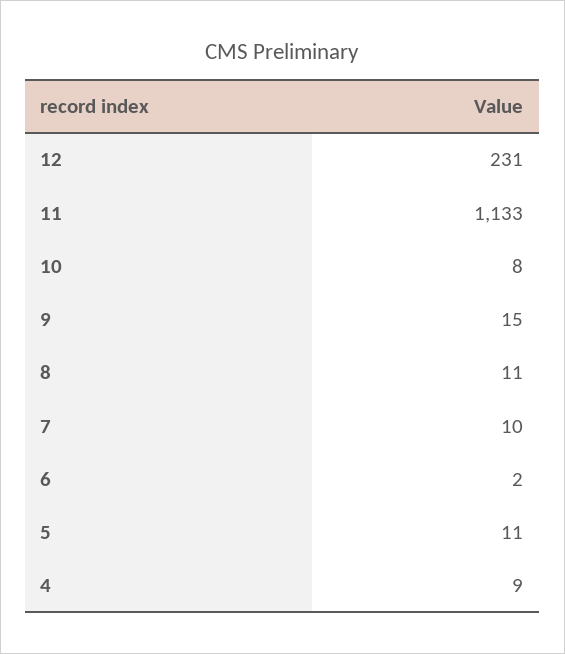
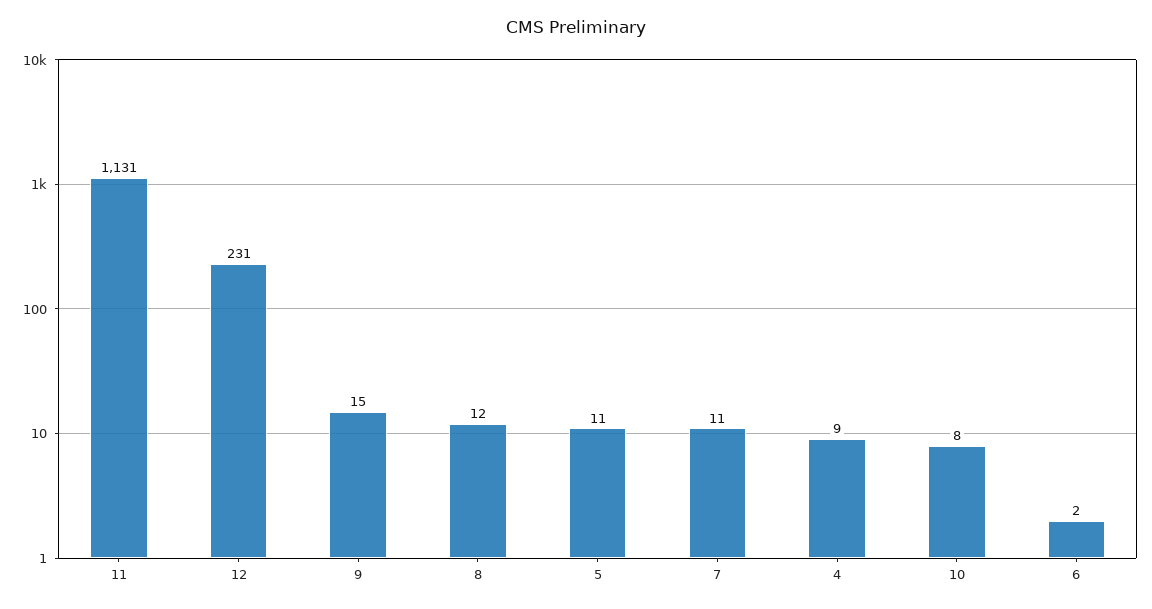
11: 1133 -> 1131
8: 11 -> 12
7: 10 -> 11

